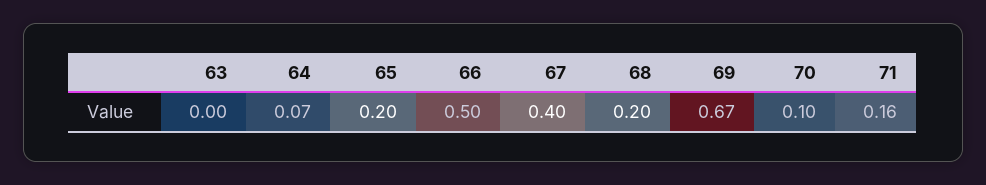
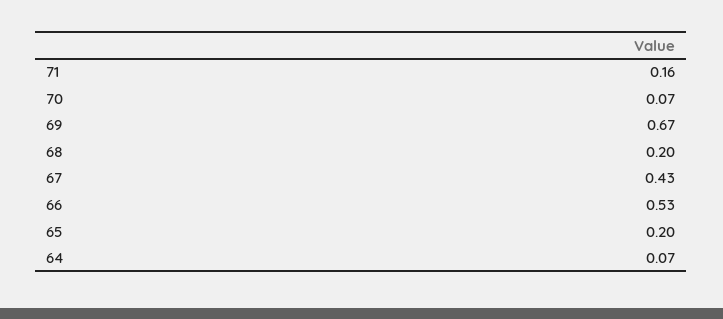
63: 0 -> none
66: 0.5 -> 0.53
67: 0.4 -> 0.43
70: 0.1 -> 0.07

